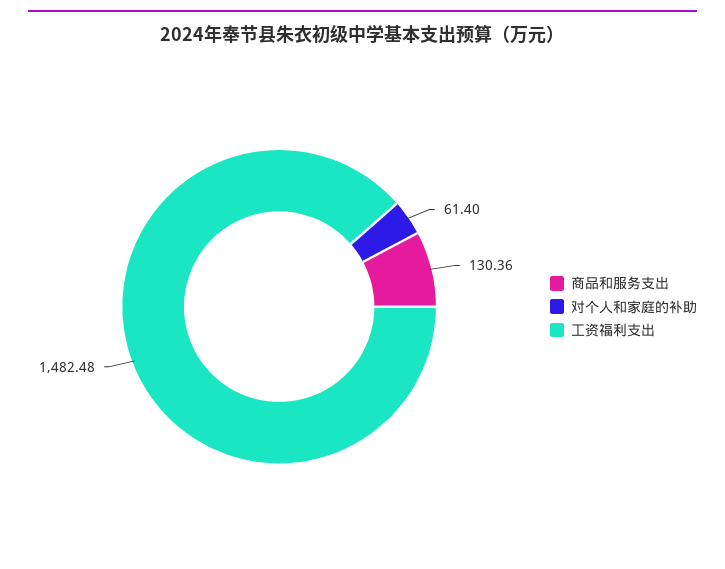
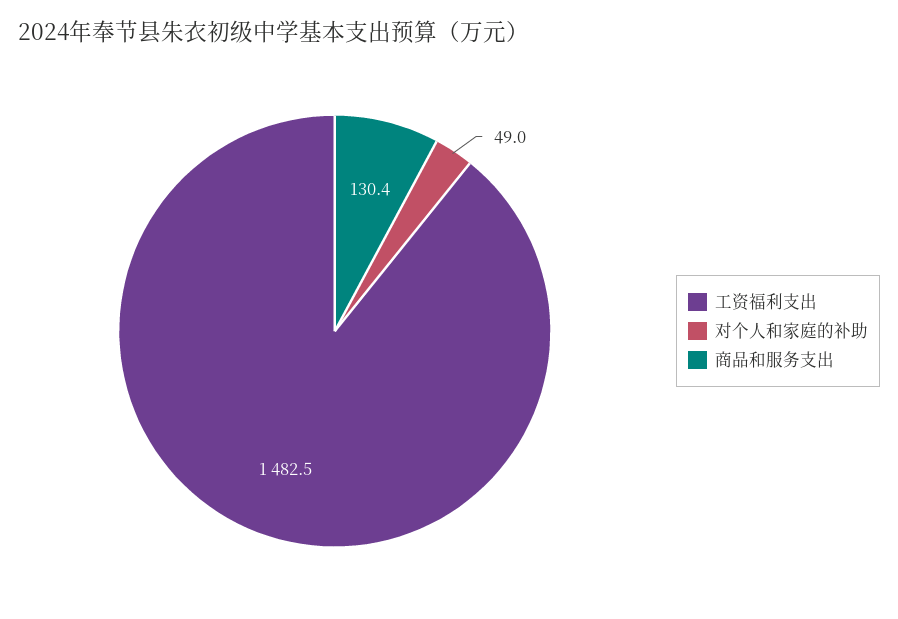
对个人和家庭的补助: 61.4 -> 49

